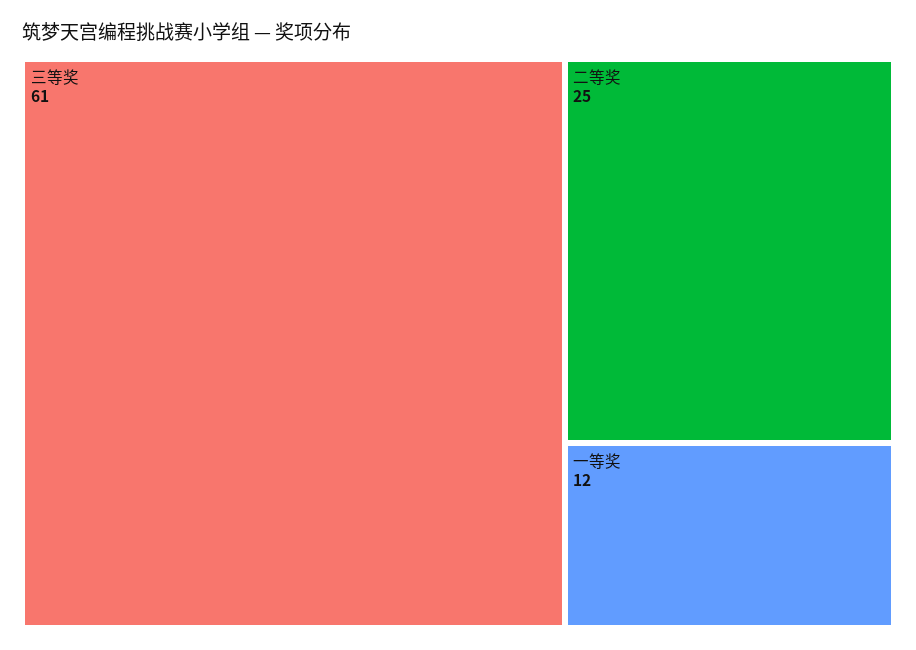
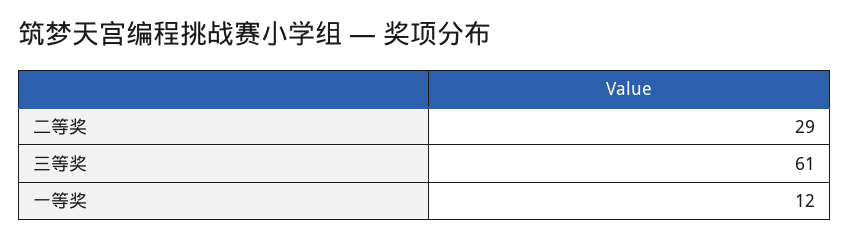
二等奖: 25 -> 29

